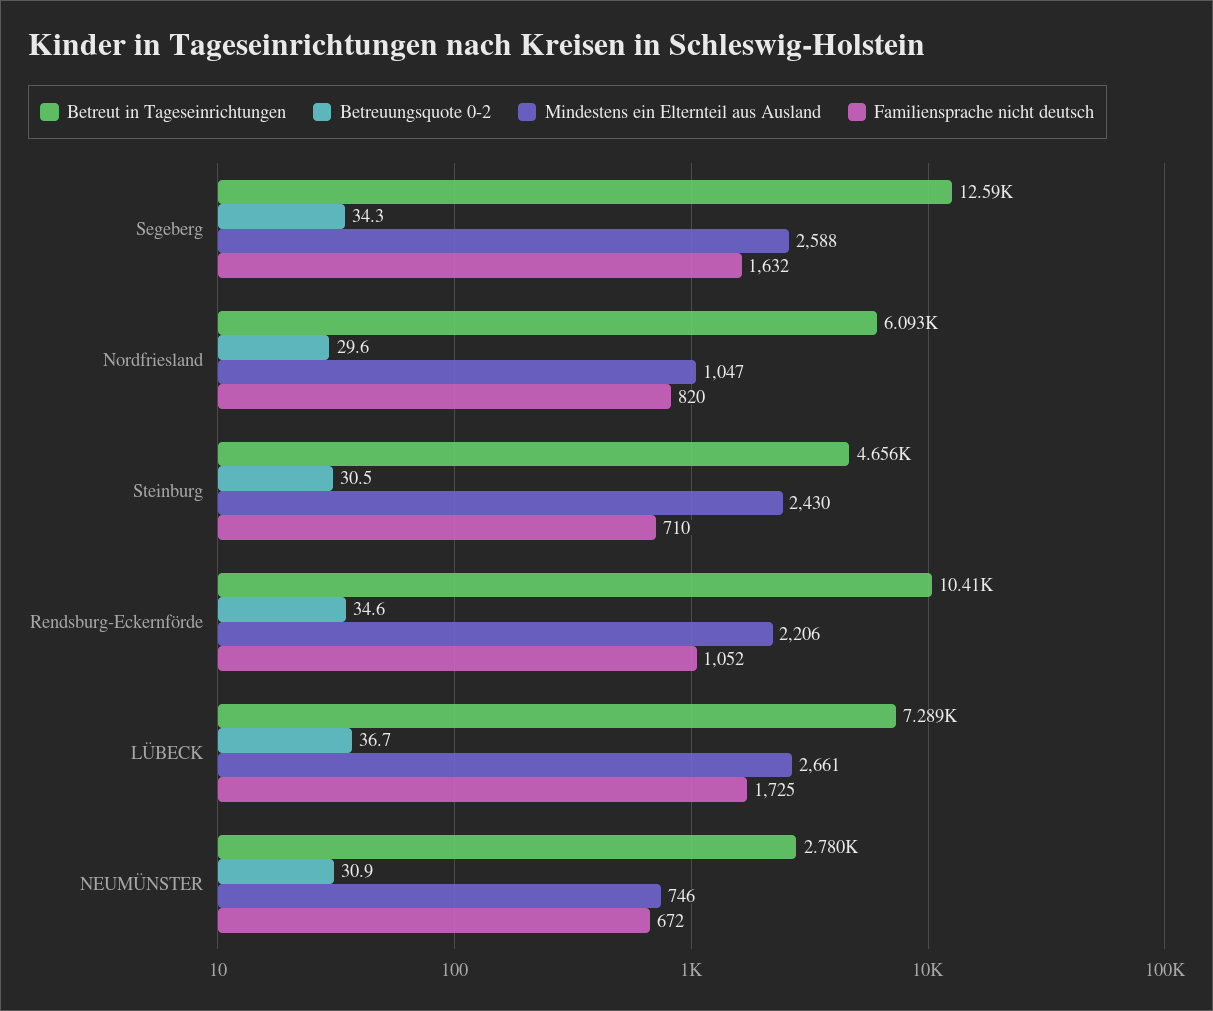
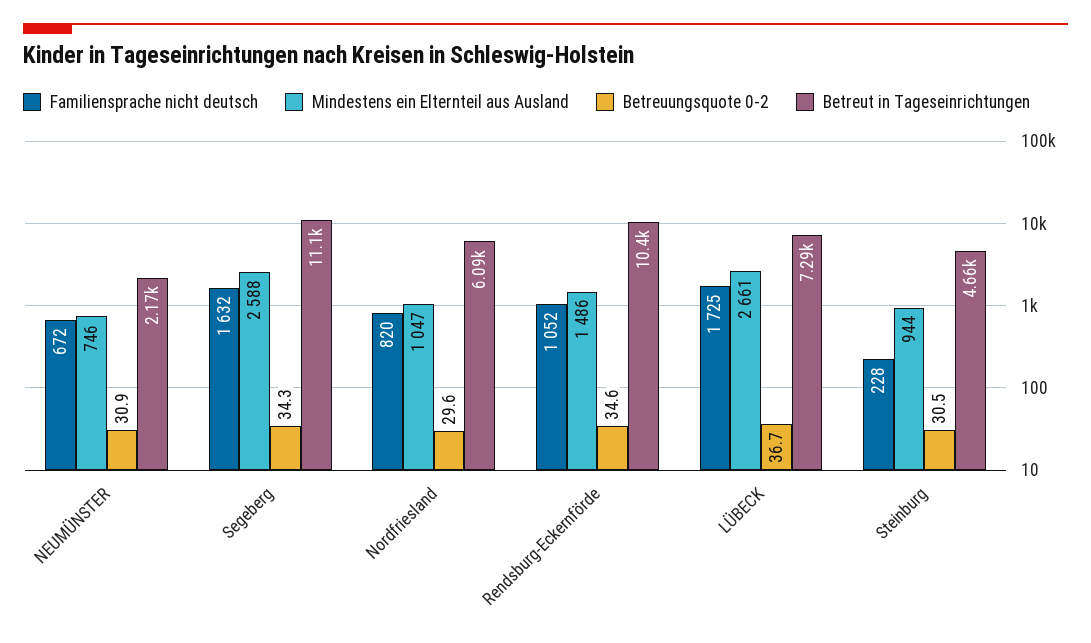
Betreut in Tageseinrichtungen, Segeberg: 12590 -> 11100
Mindestens ein Elternteil aus Ausland, Steinburg: 2430 -> 944
Familiensprache nicht deutsch, Steinburg: 710 -> 228
Mindestens ein Elternteil aus Ausland, Rendsburg-Eckernförde: 2206 -> 1486
Betreut in Tageseinrichtungen, NEUMÜNSTER: 2780 -> 2170

